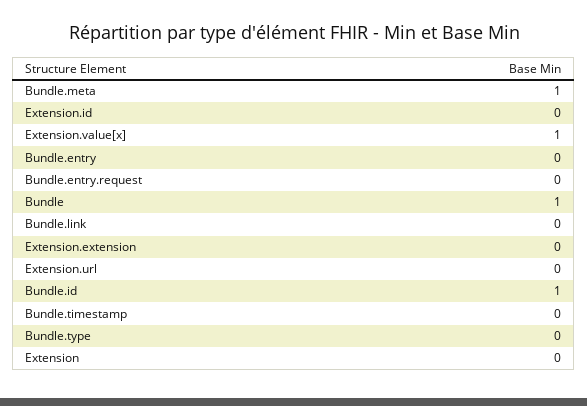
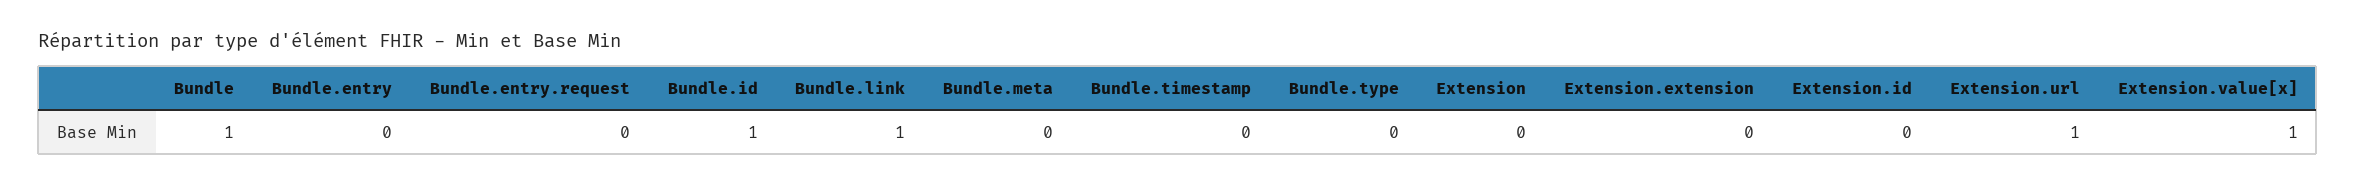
Bundle.meta: 1 -> 0
Bundle.link: 0 -> 1
Extension.url: 0 -> 1

